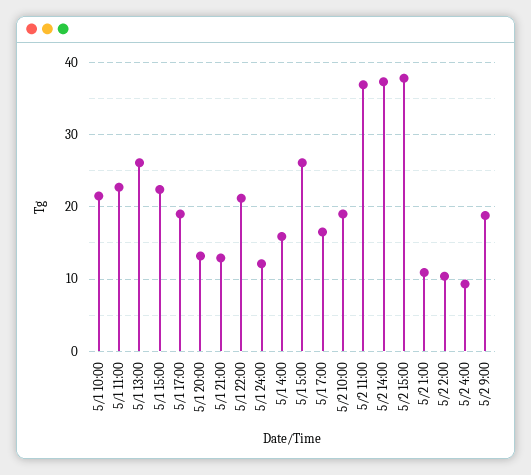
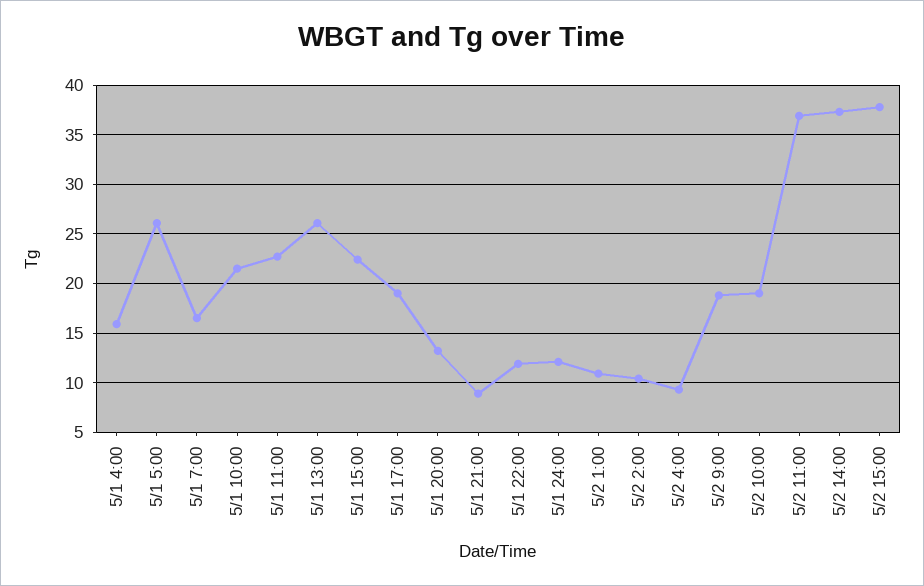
5/1 21:00: 13 -> 9
5/1 22:00: 21 -> 12

